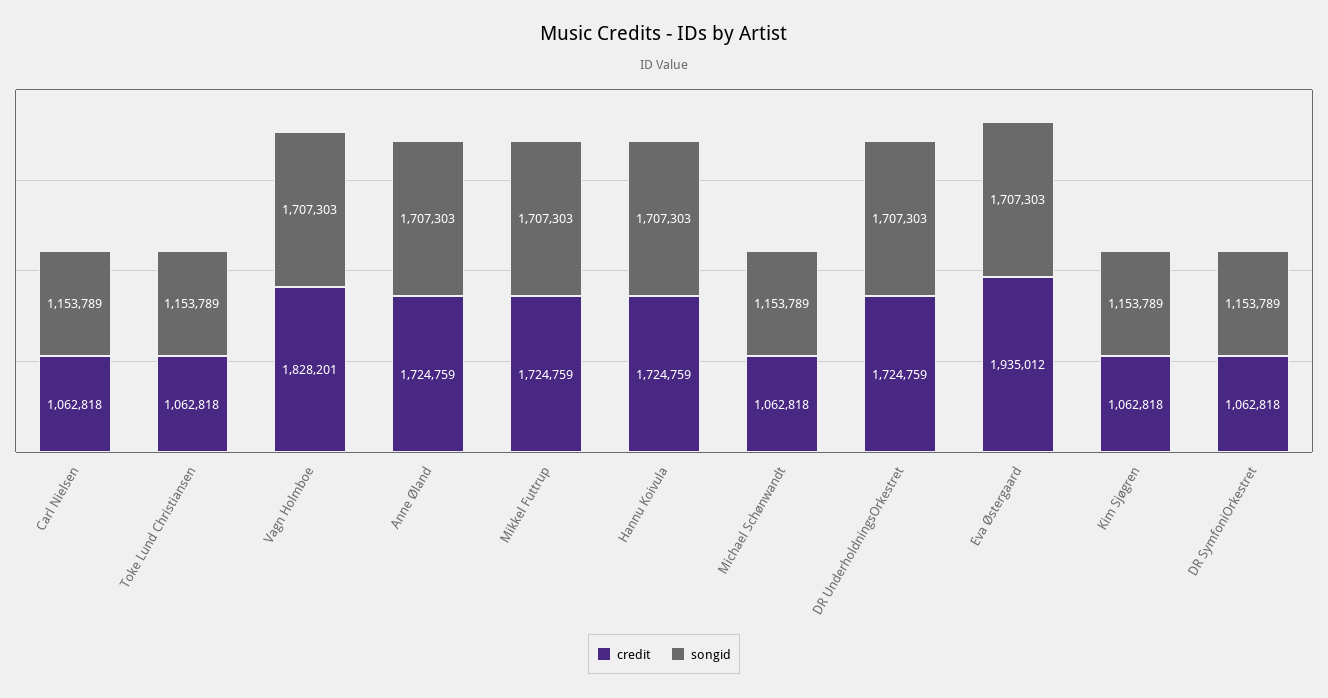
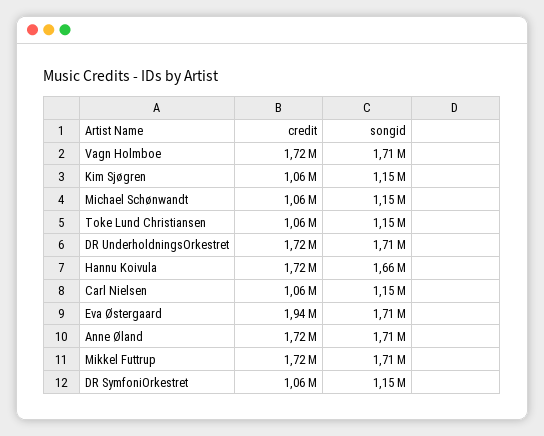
credit, Vagn Holmboe: 1828201 -> 1720000
songid, Hannu Koivula: 1707303 -> 1660000

